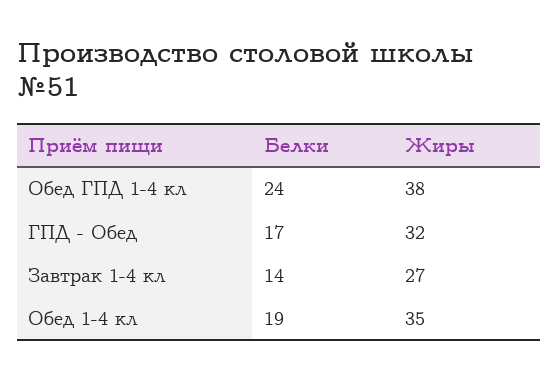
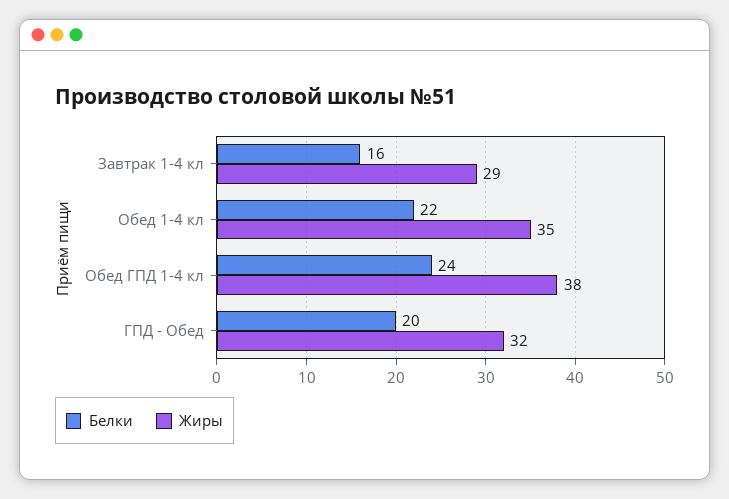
Белки, ГПД - Обед: 17 -> 20
Белки, Завтрак 1-4 кл: 14 -> 16
Жиры, Завтрак 1-4 кл: 27 -> 29
Белки, Обед 1-4 кл: 19 -> 22

